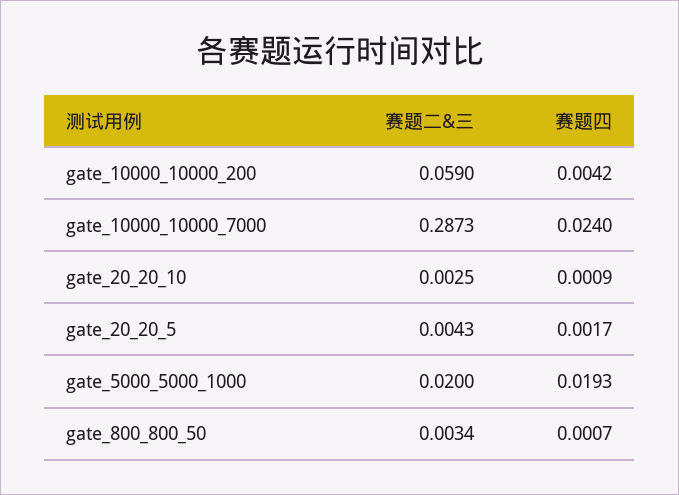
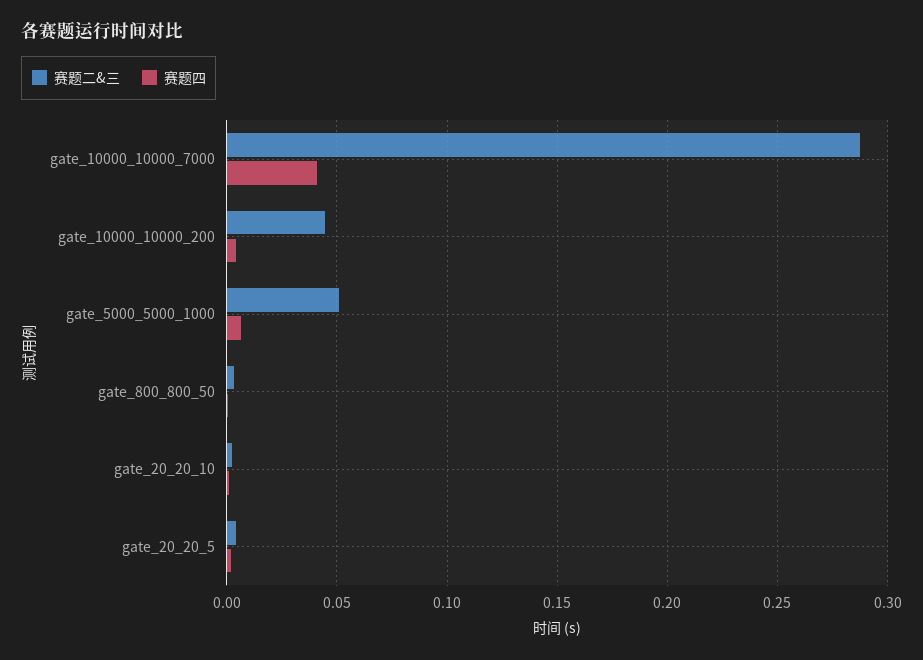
赛题二&三, gate_10000_10000_200: 0.059 -> 0.045
赛题四, gate_10000_10000_7000: 0.024 -> 0.04
赛题二&三, gate_5000_5000_1000: 0.02 -> 0.05
赛题四, gate_5000_5000_1000: 0.0193 -> 0.005

